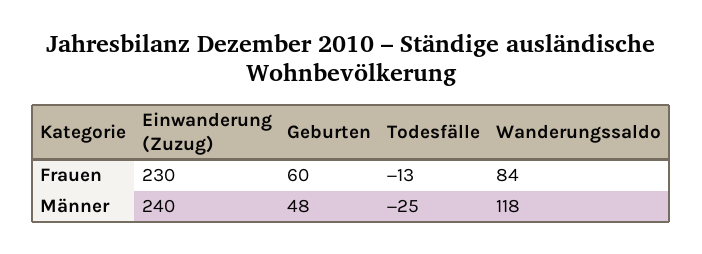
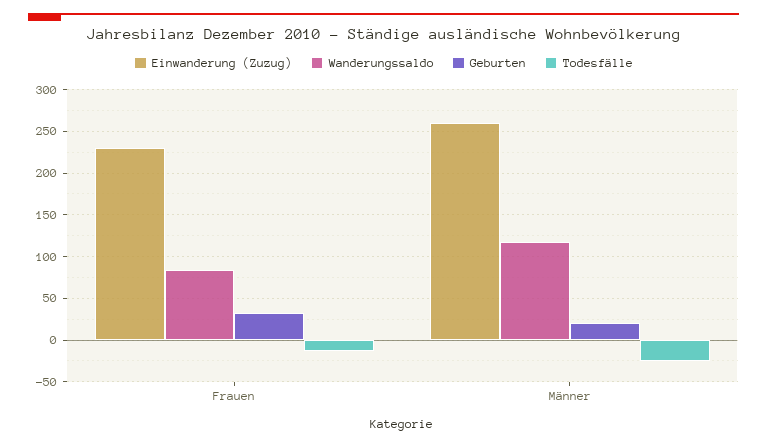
Geburten, Frauen: 60 -> 30
Einwanderung (Zuzug), Männer: 240 -> 260
Geburten, Männer: 48 -> 20

